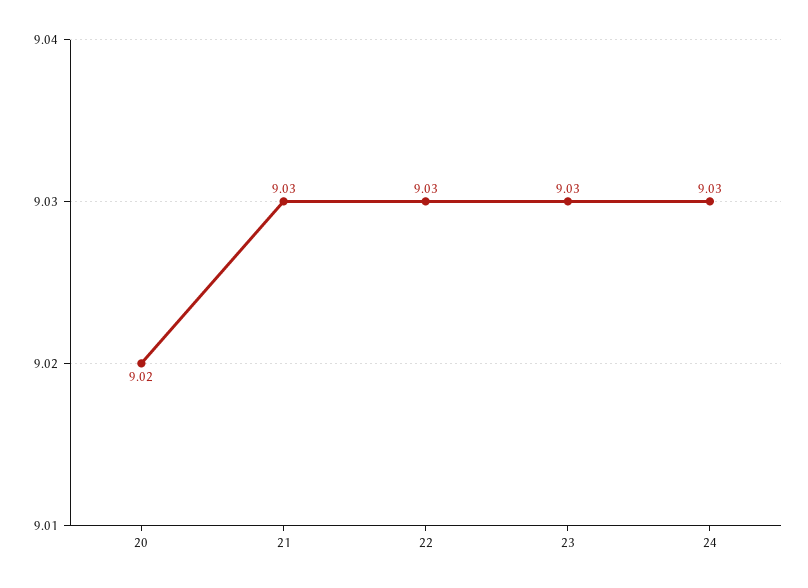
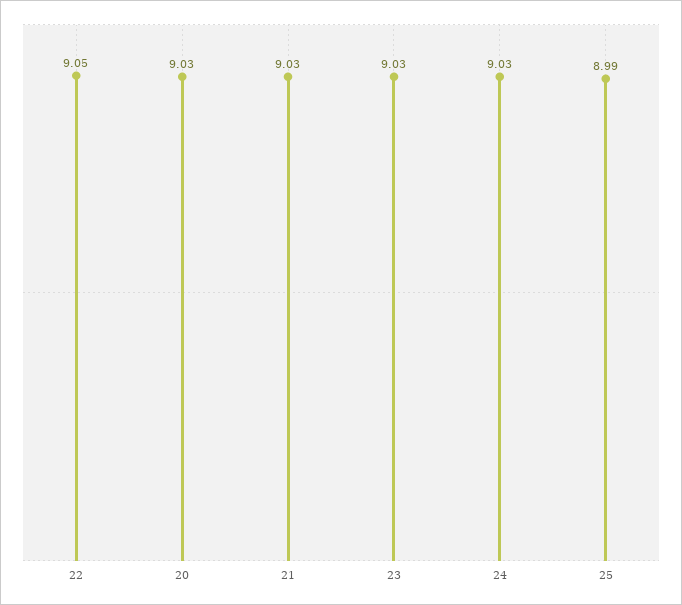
20: 9.02 -> 9.03
22: 9.03 -> 9.05
25: none -> 8.99

